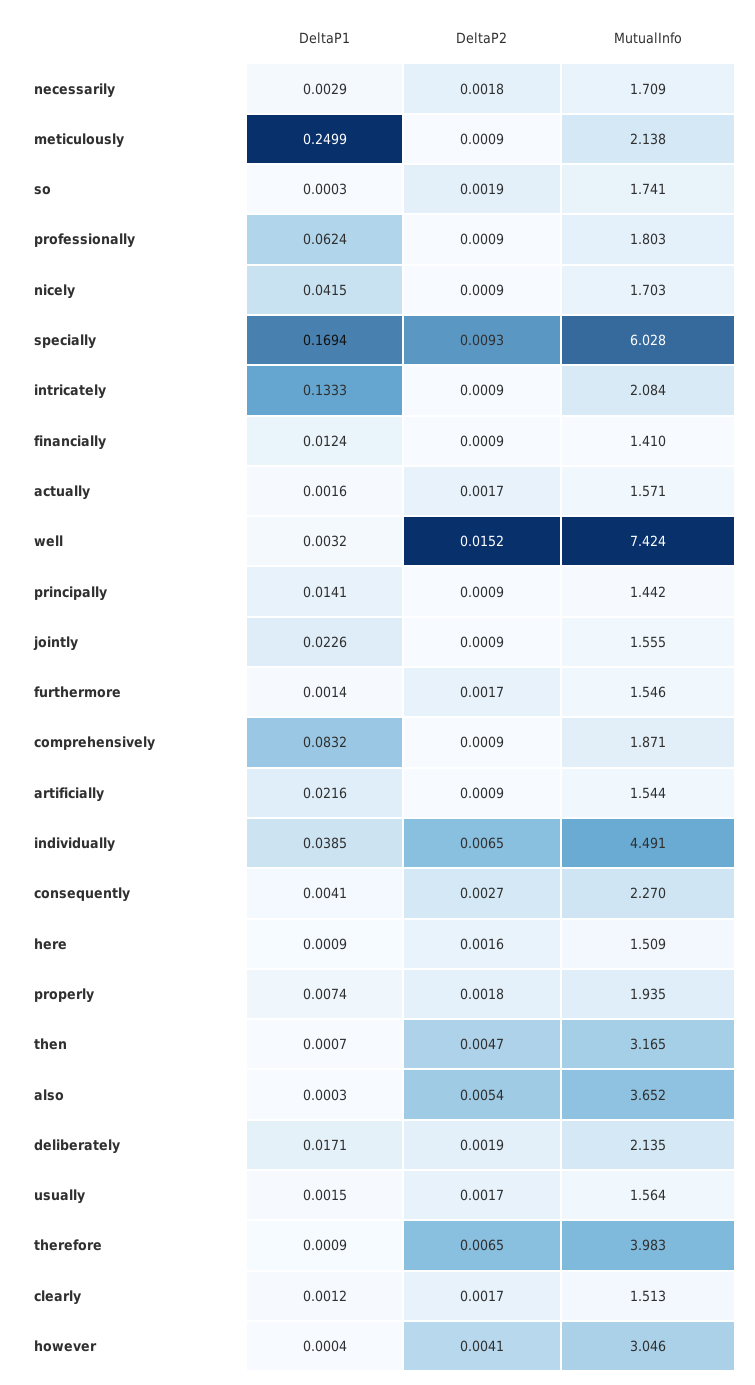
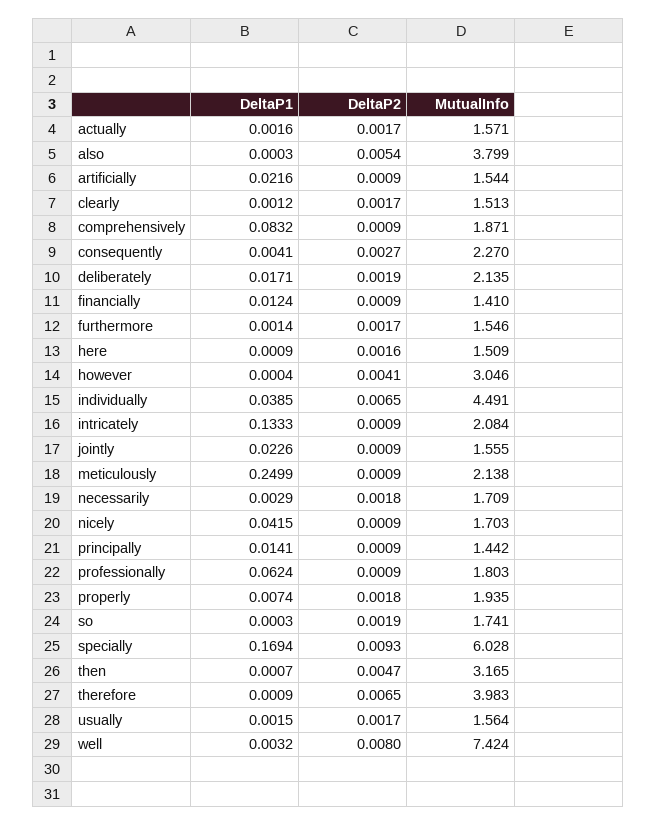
DeltaP2, well: 0.0152 -> 0.008
MutualInfo, also: 3.652 -> 3.799

